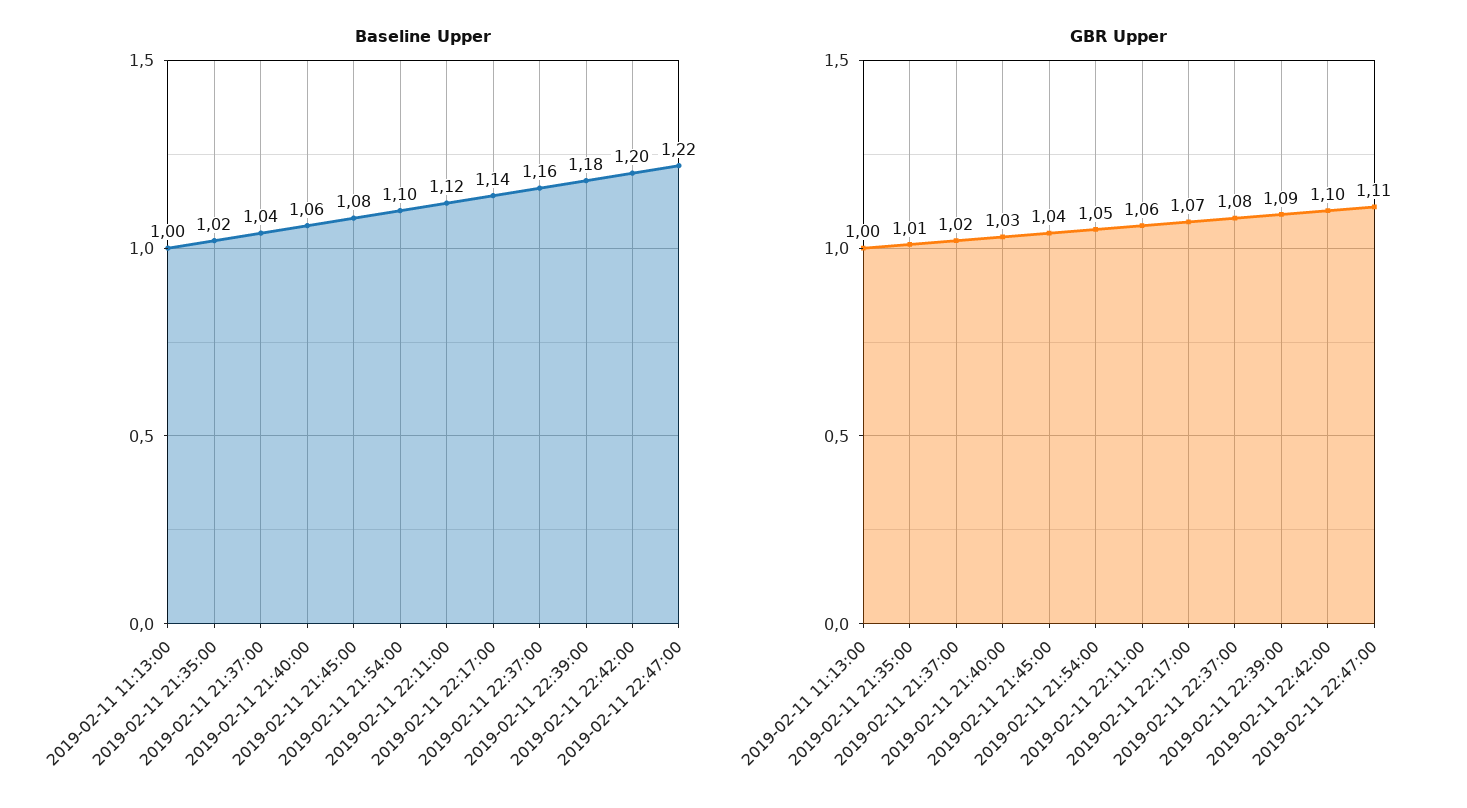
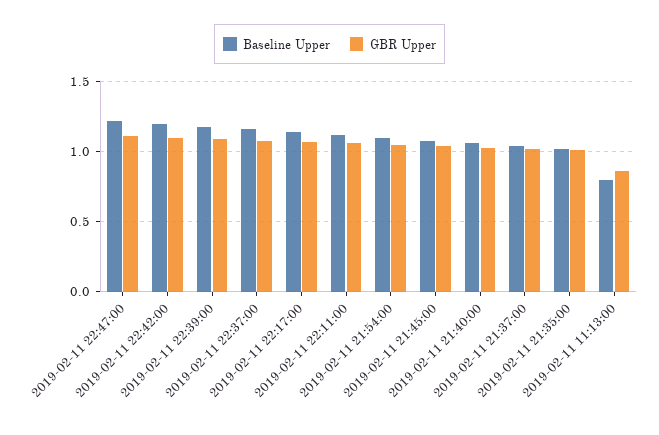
Baseline Upper, 2019-02-11 11:13:00: 1 -> 0.8
GBR Upper, 2019-02-11 11:13:00: 1 -> 0.85

